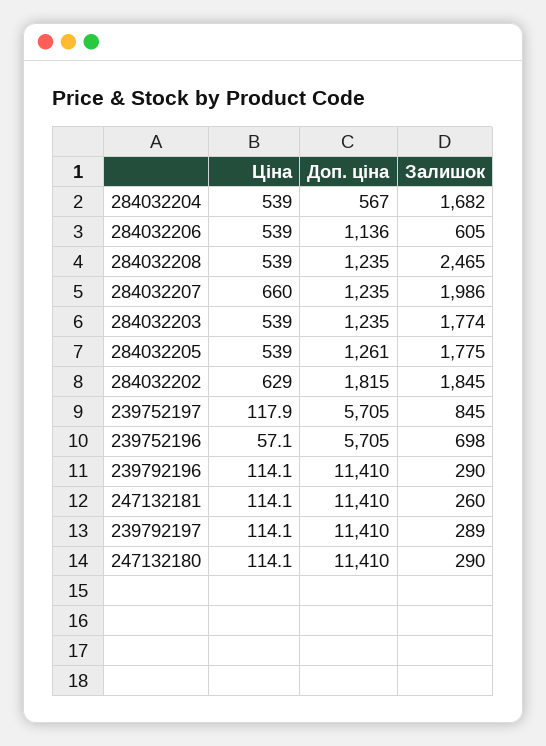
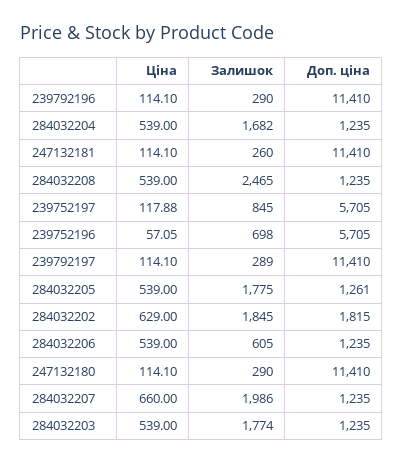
Доп. ціна, 284032204: 567 -> 1235
Доп. ціна, 284032206: 1136 -> 1235

